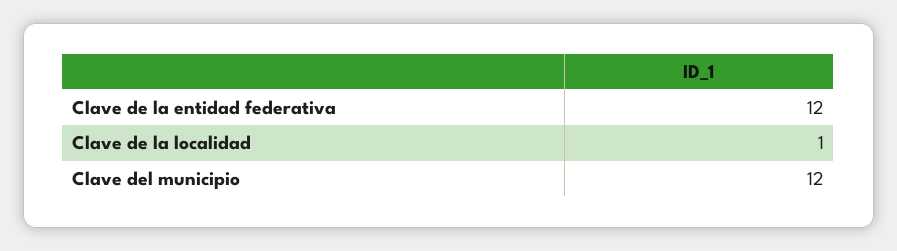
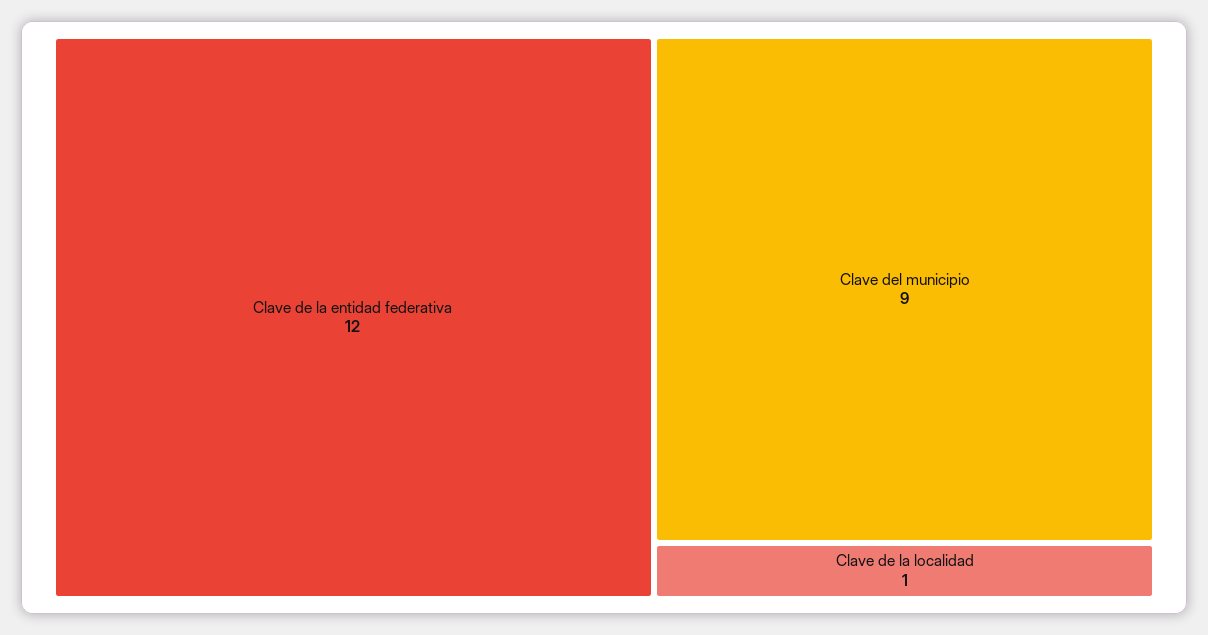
Clave del municipio: 12 -> 9

